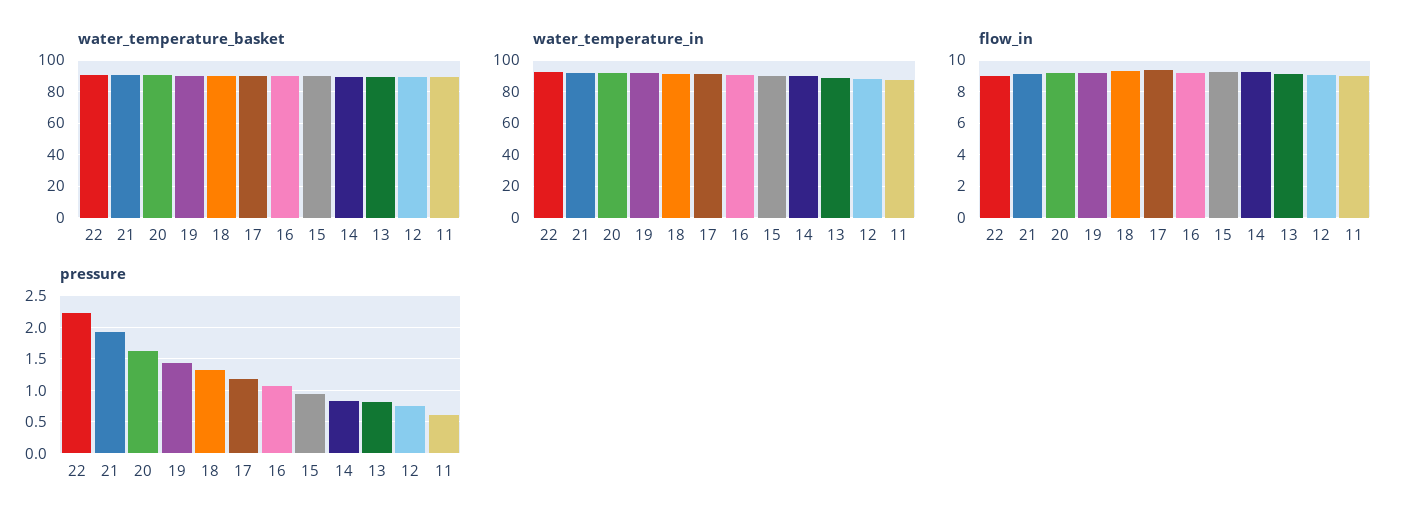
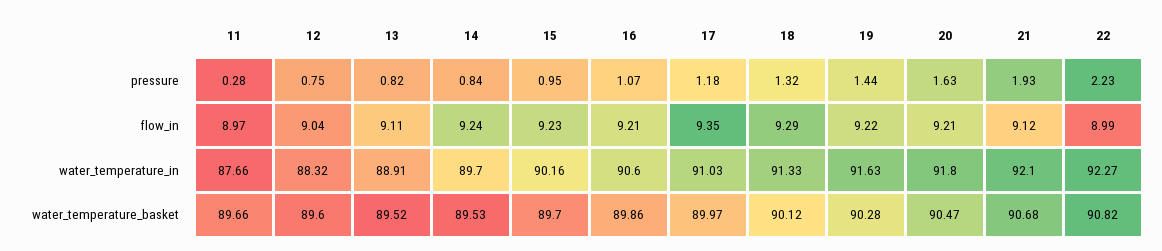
pressure, 11: 0.6 -> 0.28

